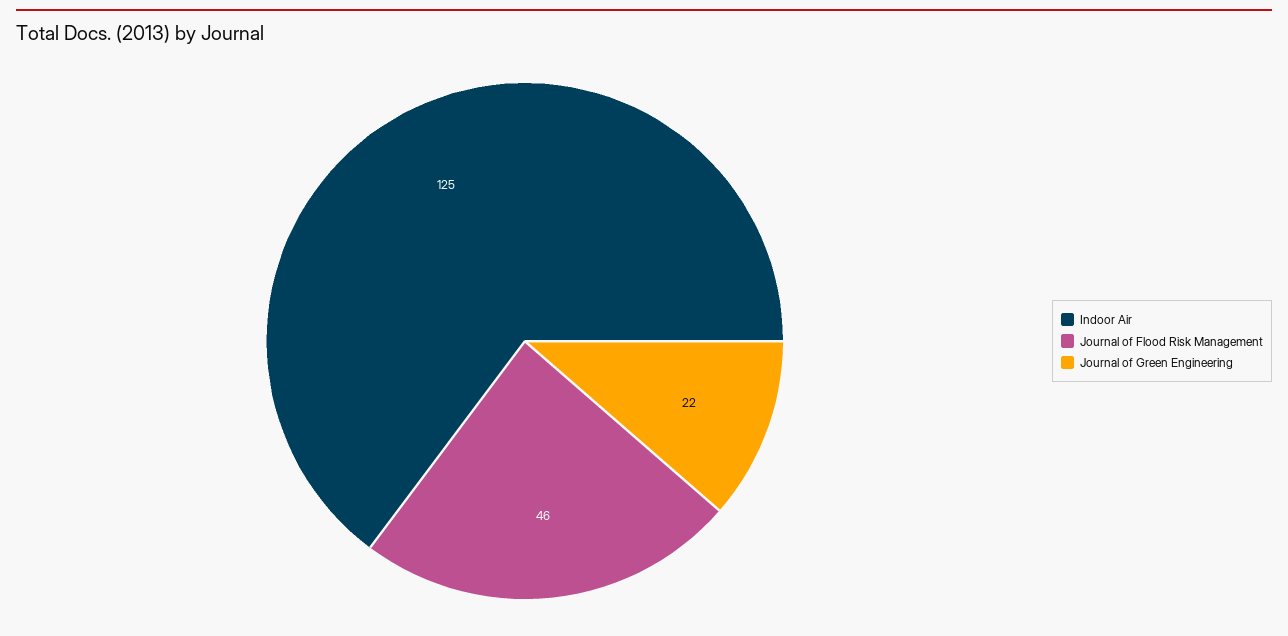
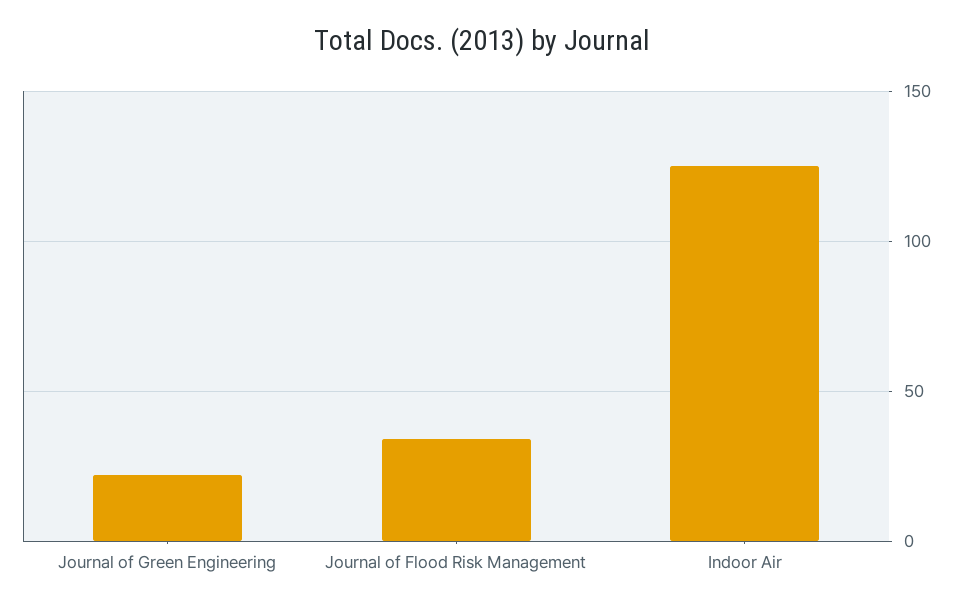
Journal of Flood Risk Management: 46 -> 35

